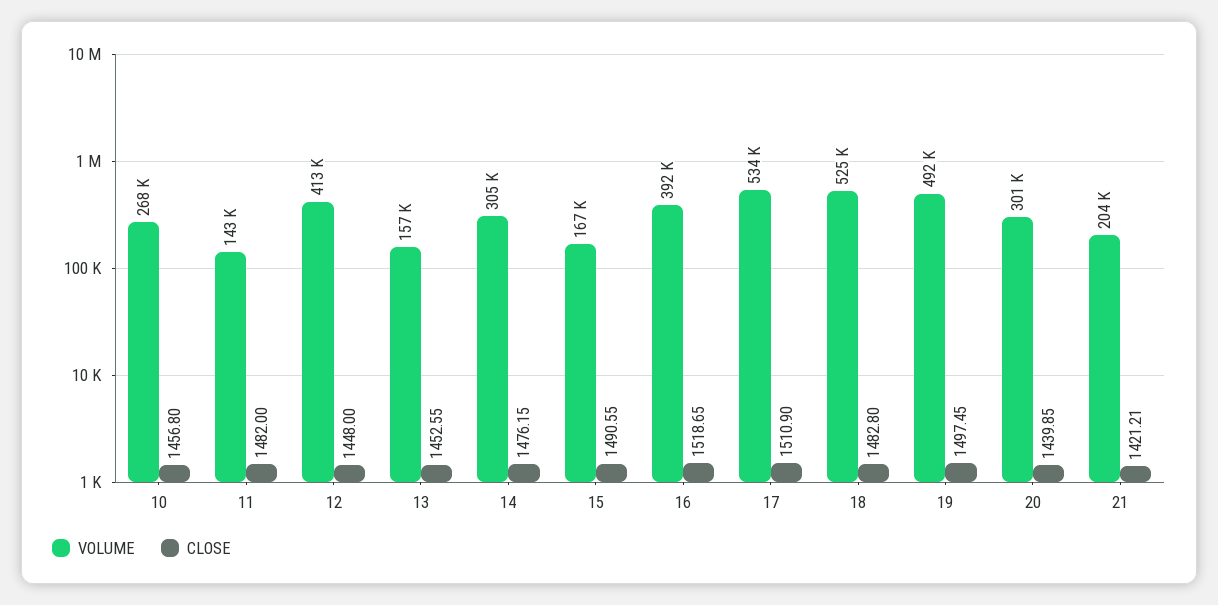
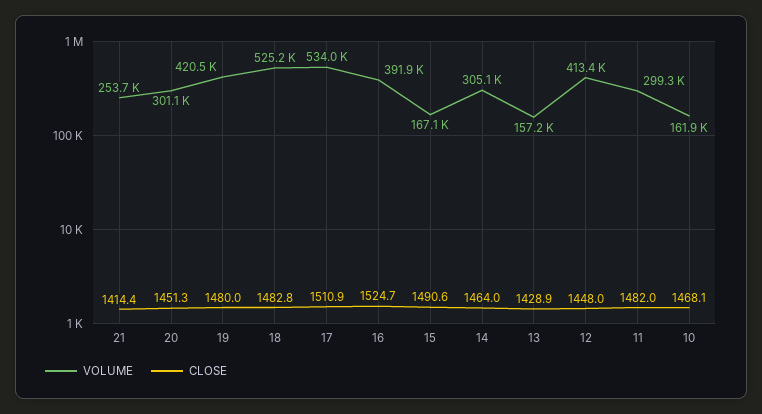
VOLUME, 10: 268000 -> 161900
CLOSE, 10: 1456.8 -> 1468.1
VOLUME, 11: 143000 -> 299300
CLOSE, 13: 1452.55 -> 1428.9
CLOSE, 14: 1476.15 -> 1464
CLOSE, 16: 1518.65 -> 1524.7
VOLUME, 19: 492000 -> 420500
CLOSE, 19: 1497.45 -> 1480
CLOSE, 20: 1439.85 -> 1451.3
VOLUME, 21: 204000 -> 253700
CLOSE, 21: 1421.21 -> 1414.4

